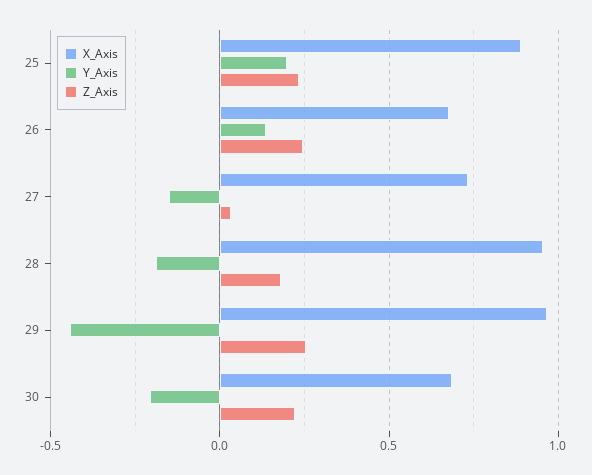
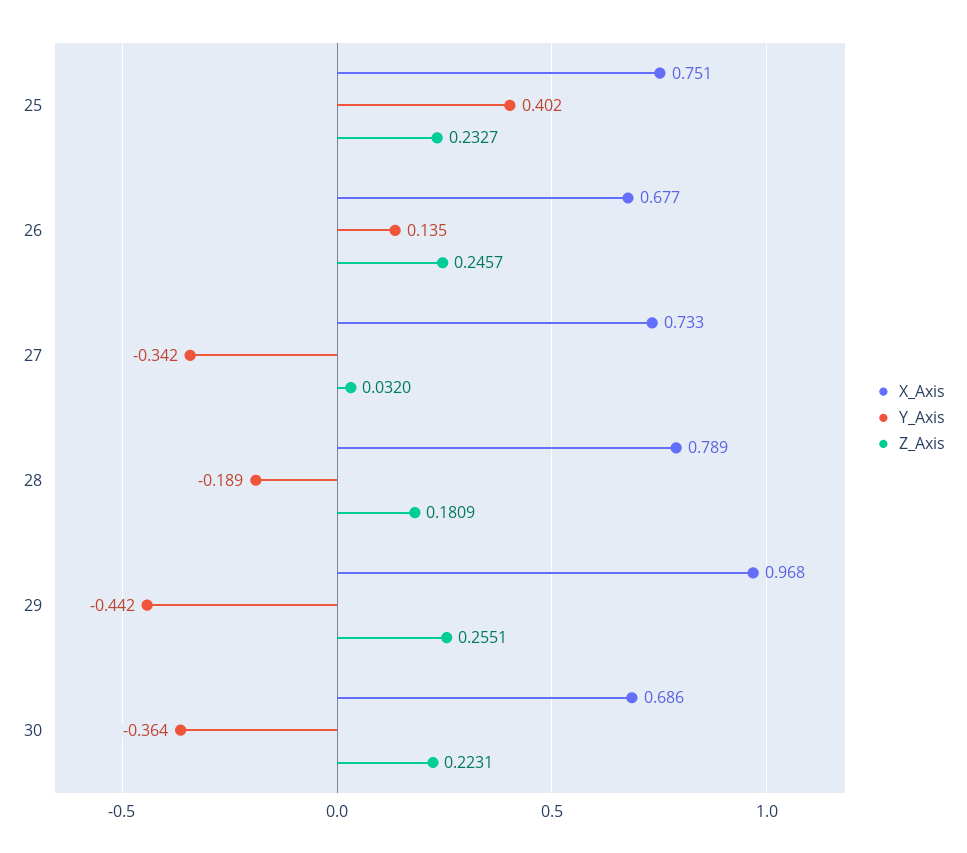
X_Axis, 25: 0.9 -> 0.751
Y_Axis, 25: 0.2 -> 0.402
Y_Axis, 27: -0.15 -> -0.342
X_Axis, 28: 0.95 -> 0.789
Y_Axis, 30: -0.2 -> -0.364

